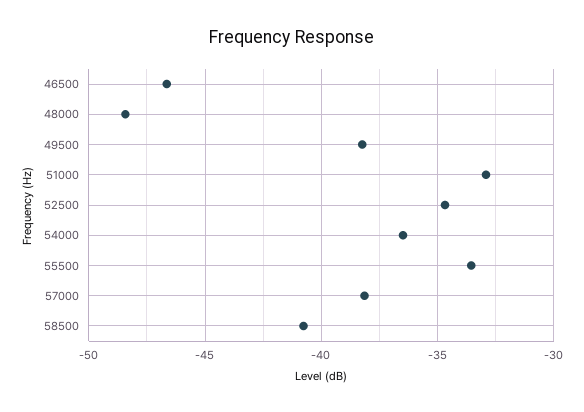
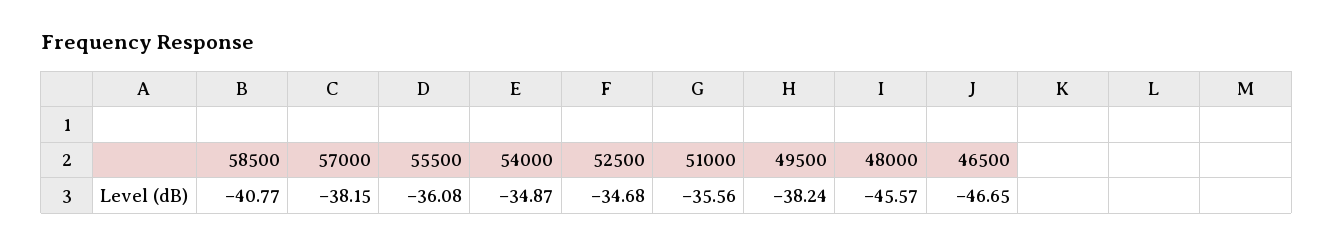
48000: -48.5 -> -45.57
51000: -33 -> -35.56
54000: -36.5 -> -34.87
55500: -33.5 -> -36.08

